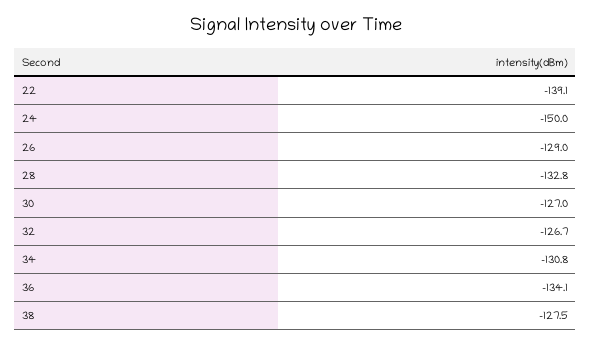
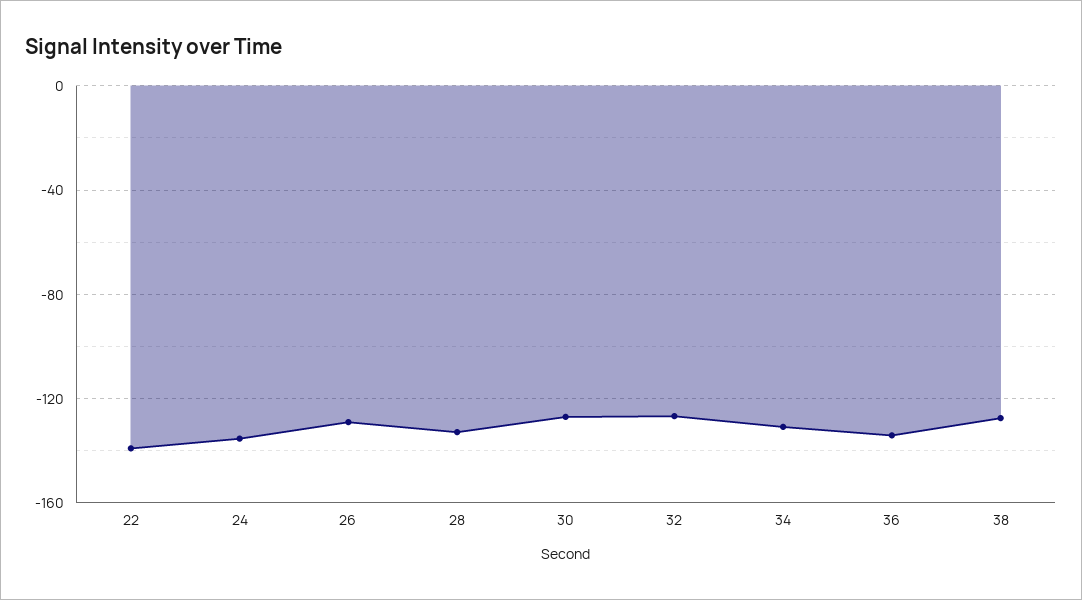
24: -150 -> -135

